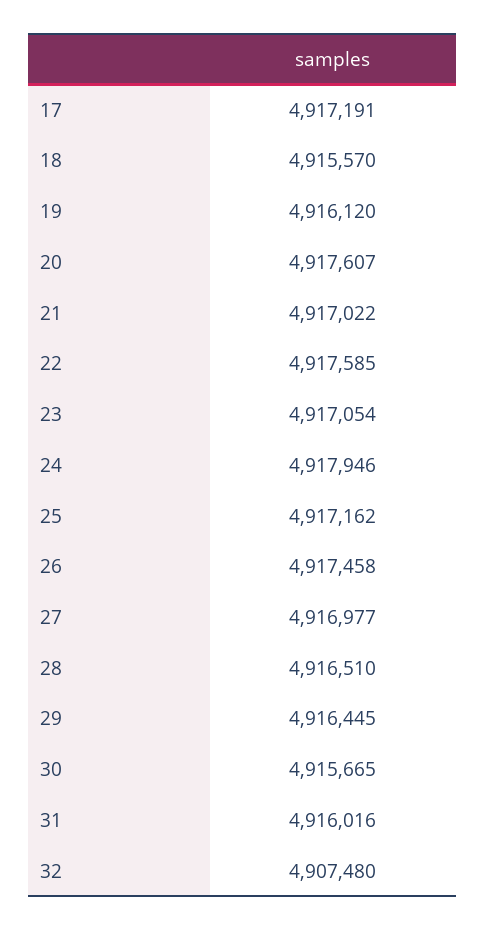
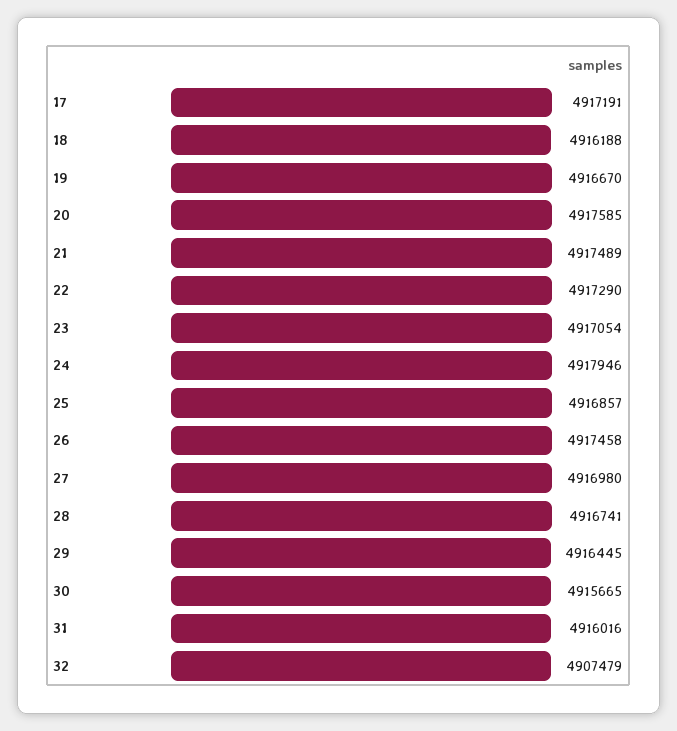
18: 4915570 -> 4916188
19: 4916120 -> 4916670
20: 4917607 -> 4917585
21: 4917022 -> 4917489
22: 4917585 -> 4917290
25: 4917162 -> 4916857
27: 4916977 -> 4916980
28: 4916510 -> 4916741
32: 4907480 -> 4907479

